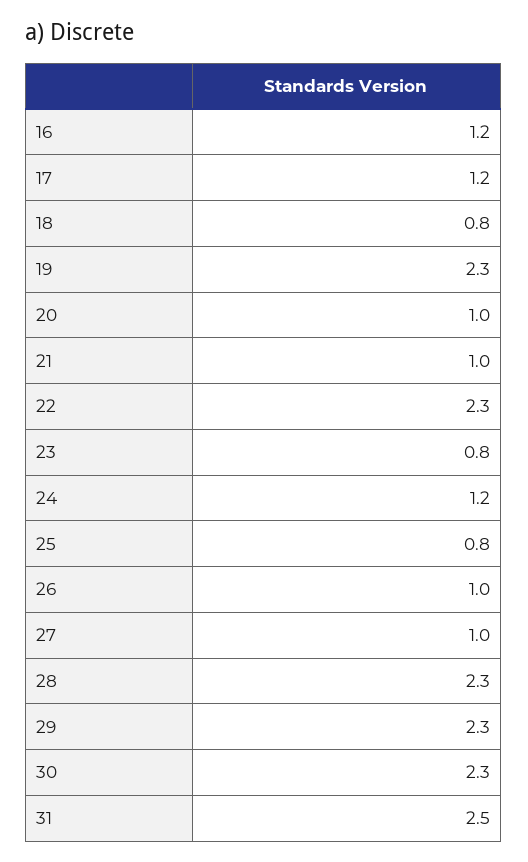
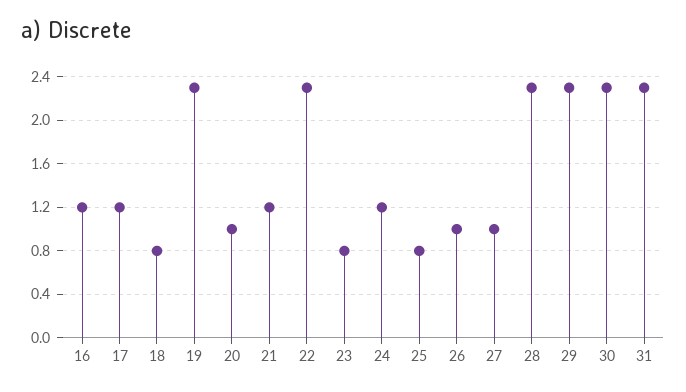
21: 1 -> 1.2
31: 2.5 -> 2.3

